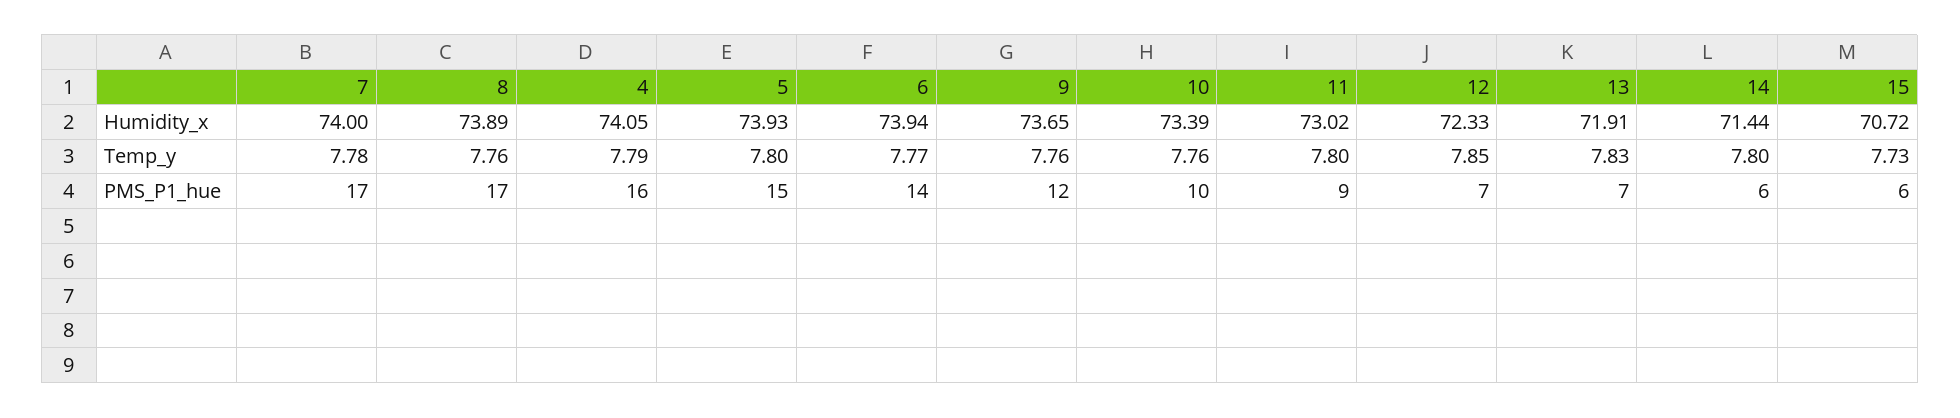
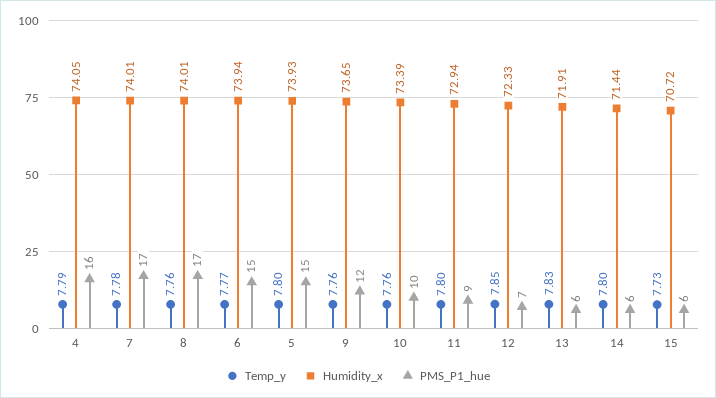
Humidity_x, 7: 74 -> 74.01
Humidity_x, 8: 73.89 -> 74.01
Humidity_x, 11: 73.02 -> 72.94
PMS_P1_hue, 6: 14 -> 15
PMS_P1_hue, 13: 7 -> 6

